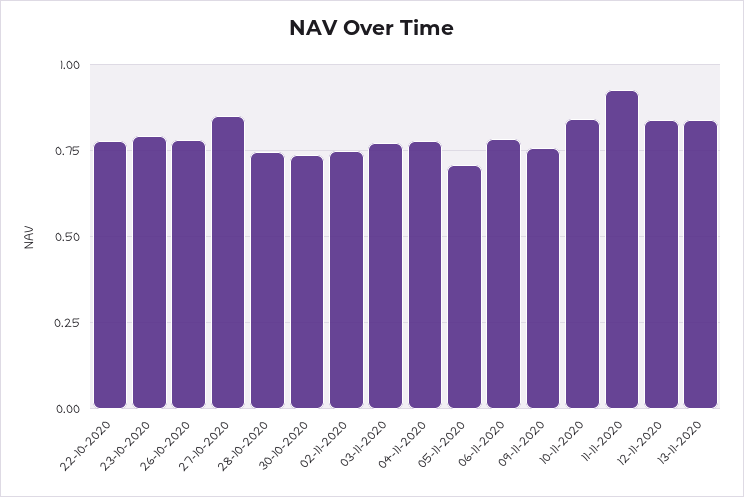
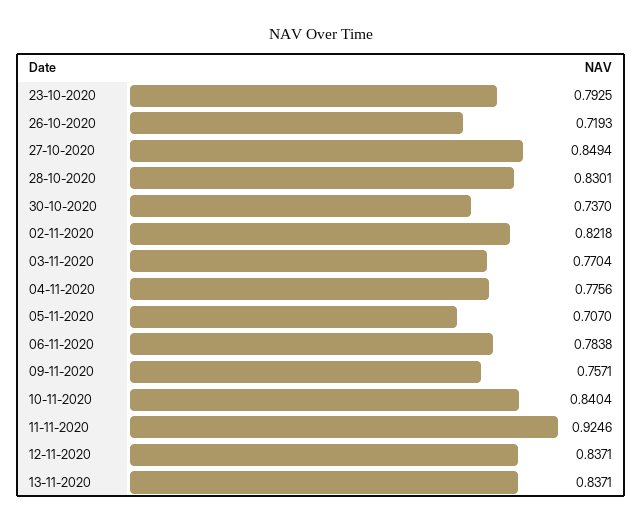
22-10-2020: 0.775 -> none
26-10-2020: 0.775 -> 0.7193
28-10-2020: 0.75 -> 0.8301
02-11-2020: 0.75 -> 0.8218

